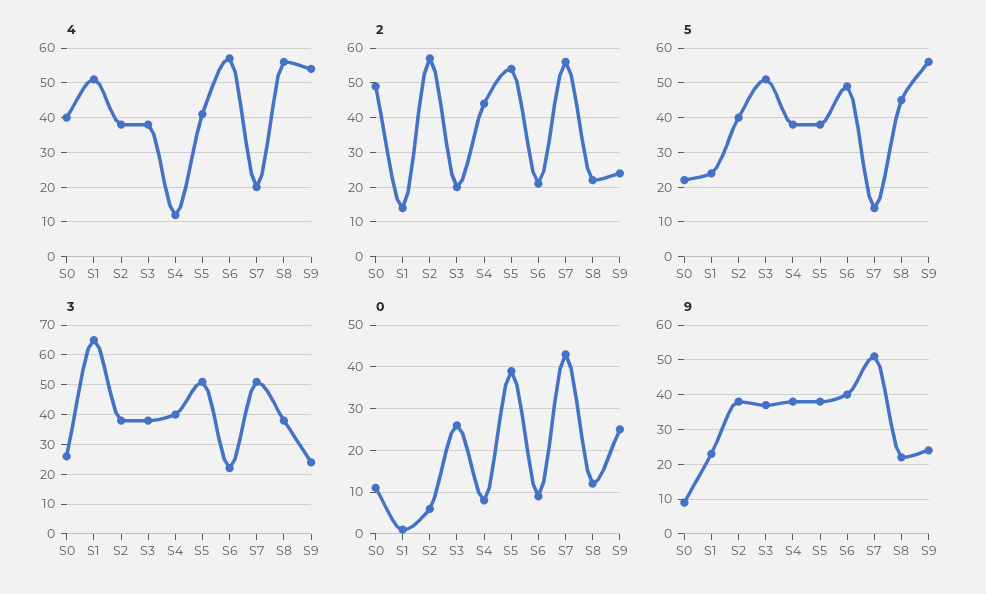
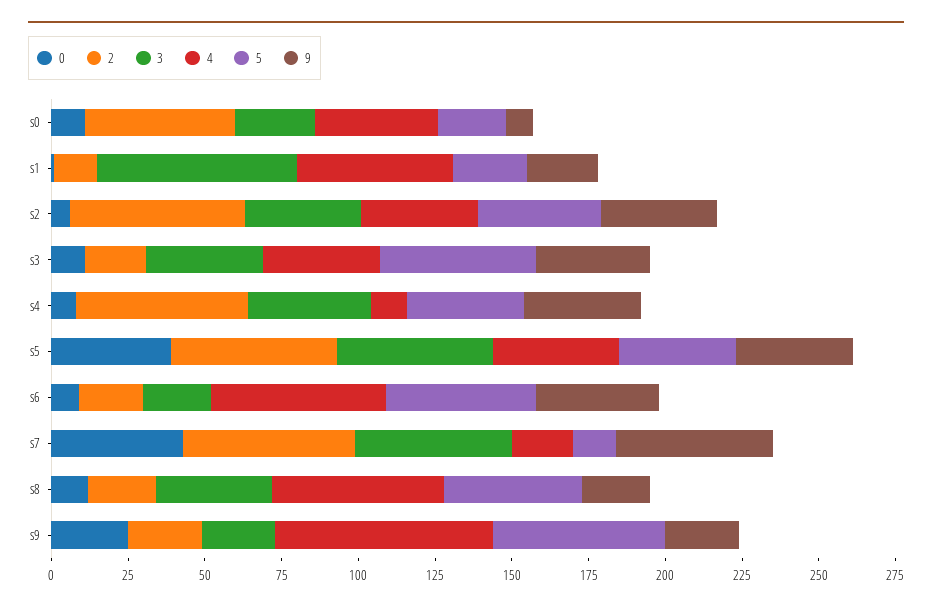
4, S9: 55 -> 70
2, S4: 45 -> 55
0, S3: 25 -> 10

